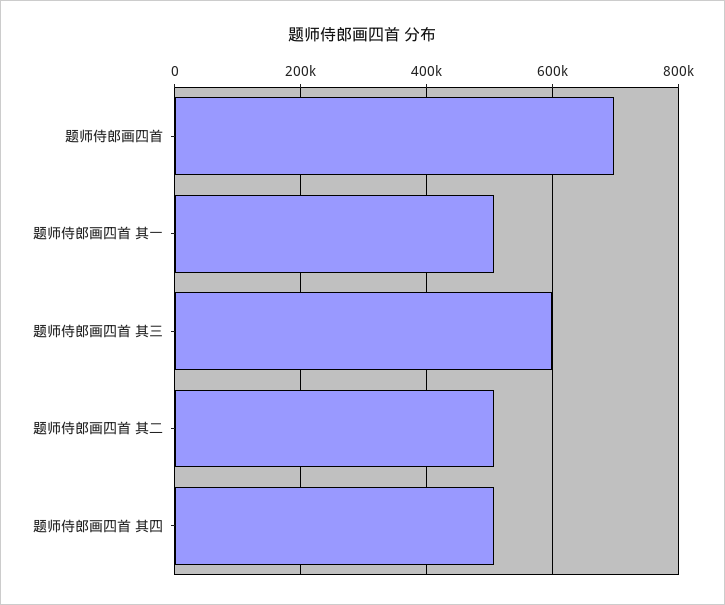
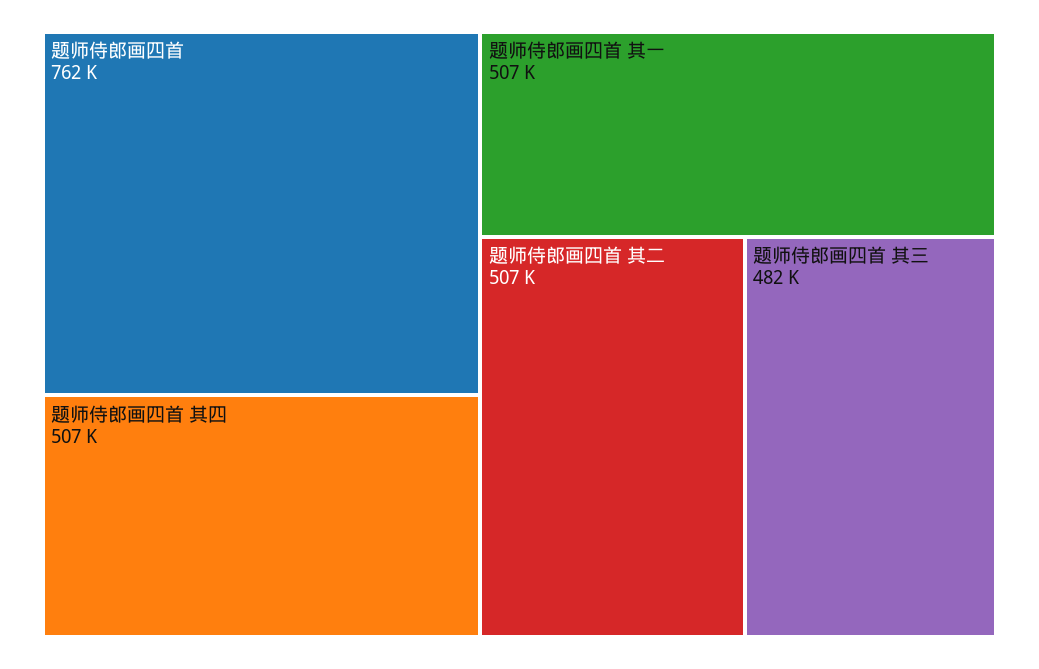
题师侍郎画四首: 700000 -> 762000
题师侍郎画四首 其三: 600000 -> 482000

